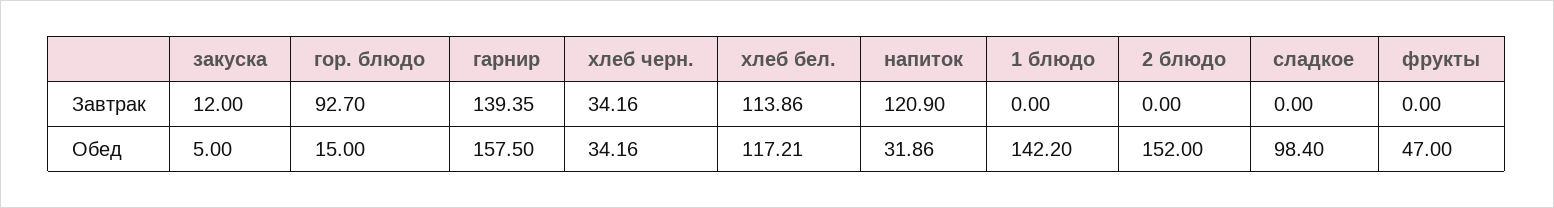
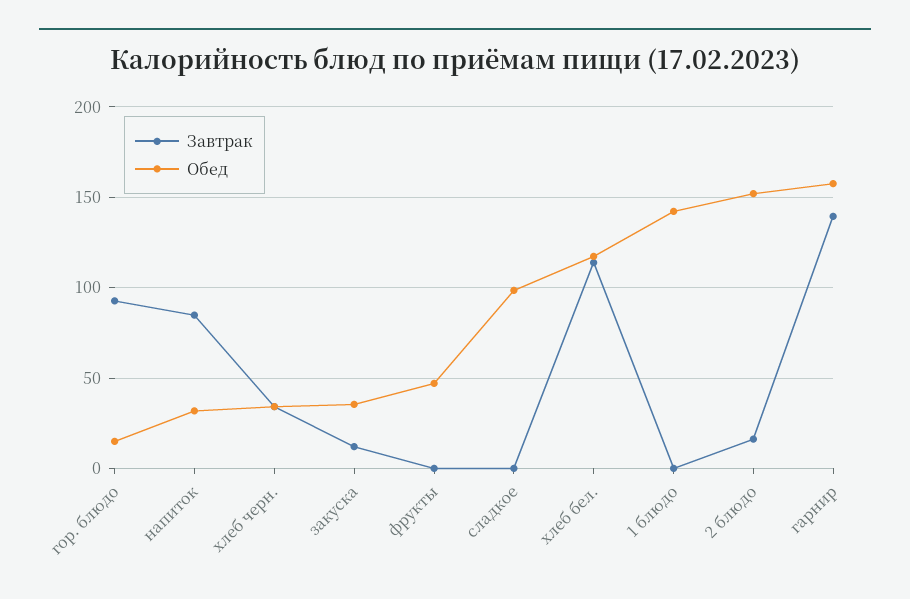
Завтрак, напиток: 120.9 -> 85
Завтрак, 2 блюдо: 0 -> 15
Обед, закуска: 5 -> 35

